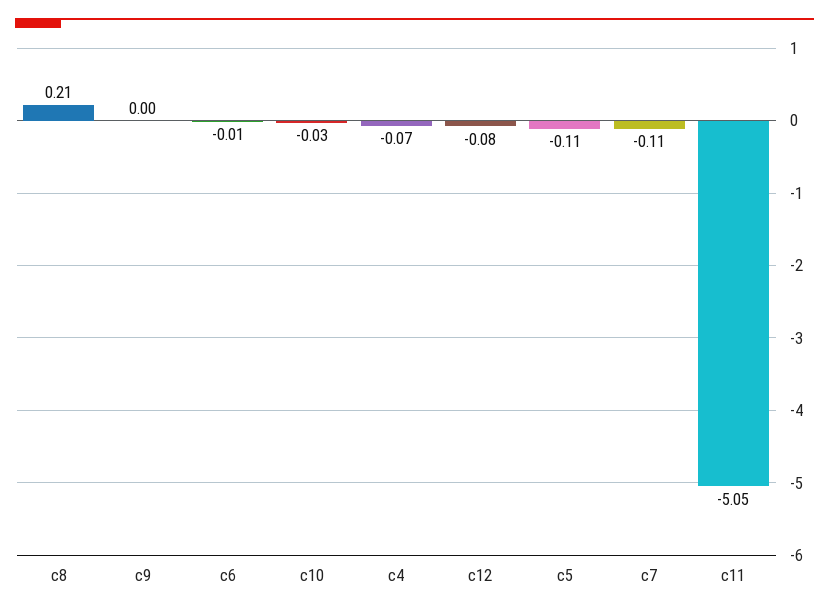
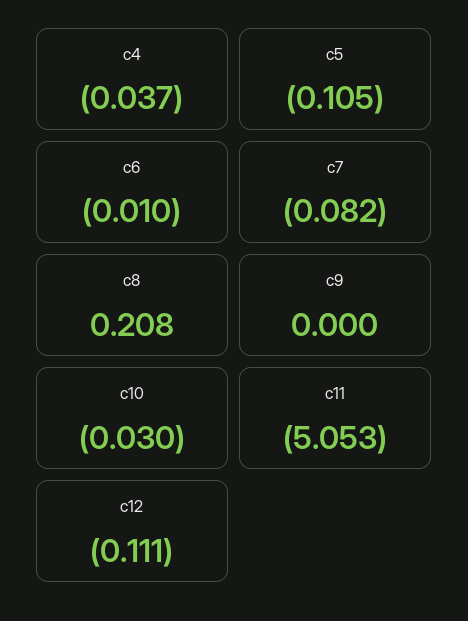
c4: -0.07 -> -0.037
c12: -0.08 -> -0.111
c7: -0.11 -> -0.082

